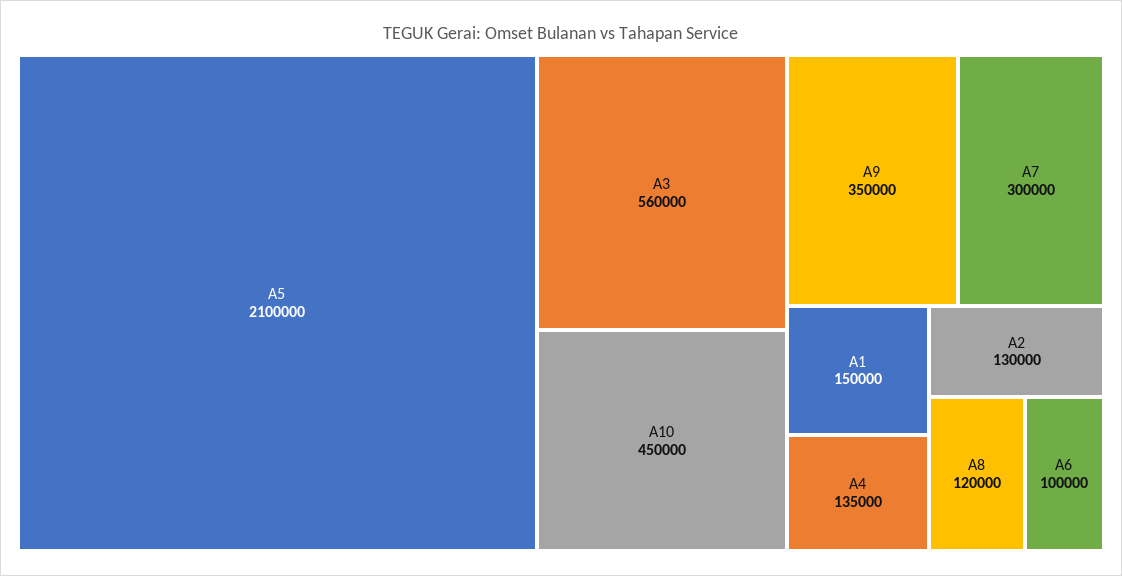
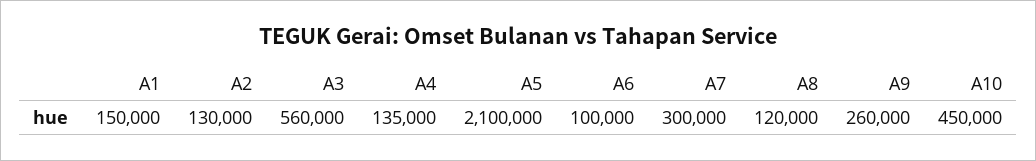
A9: 350000 -> 260000

